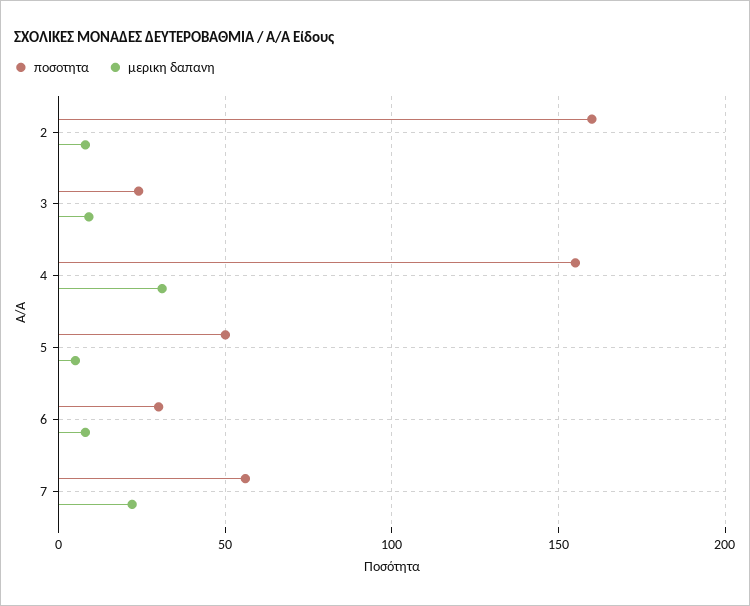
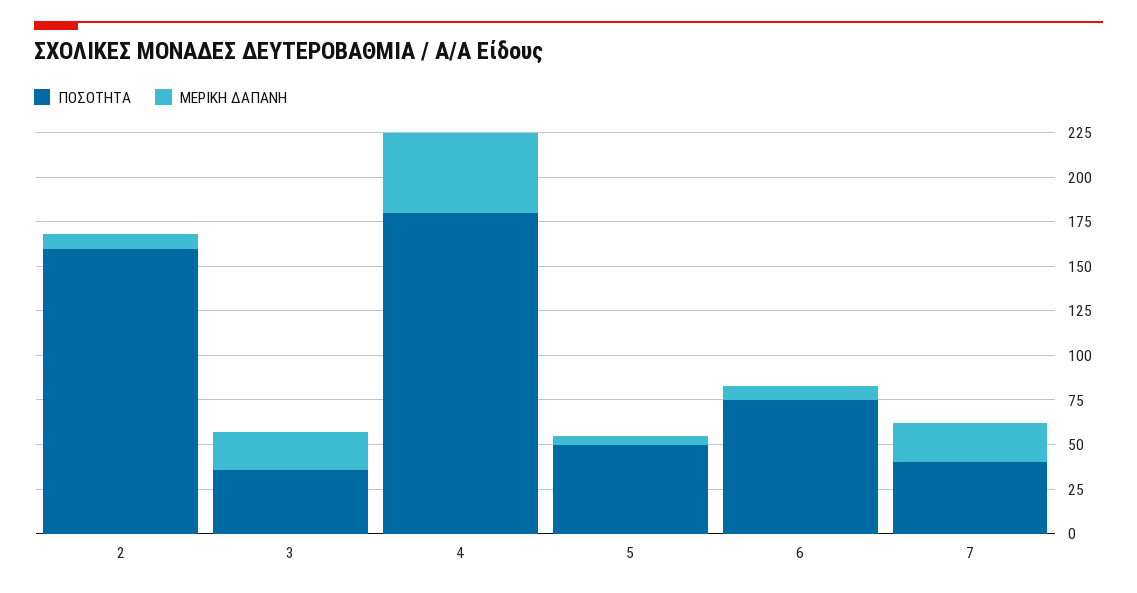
ποσοτητα, 3: 25 -> 35
μερικη δαπανη, 3: 10 -> 20
ποσοτητα, 4: 155 -> 180
μερικη δαπανη, 4: 30 -> 45
ποσοτητα, 6: 30 -> 75
ποσοτητα, 7: 55 -> 40

